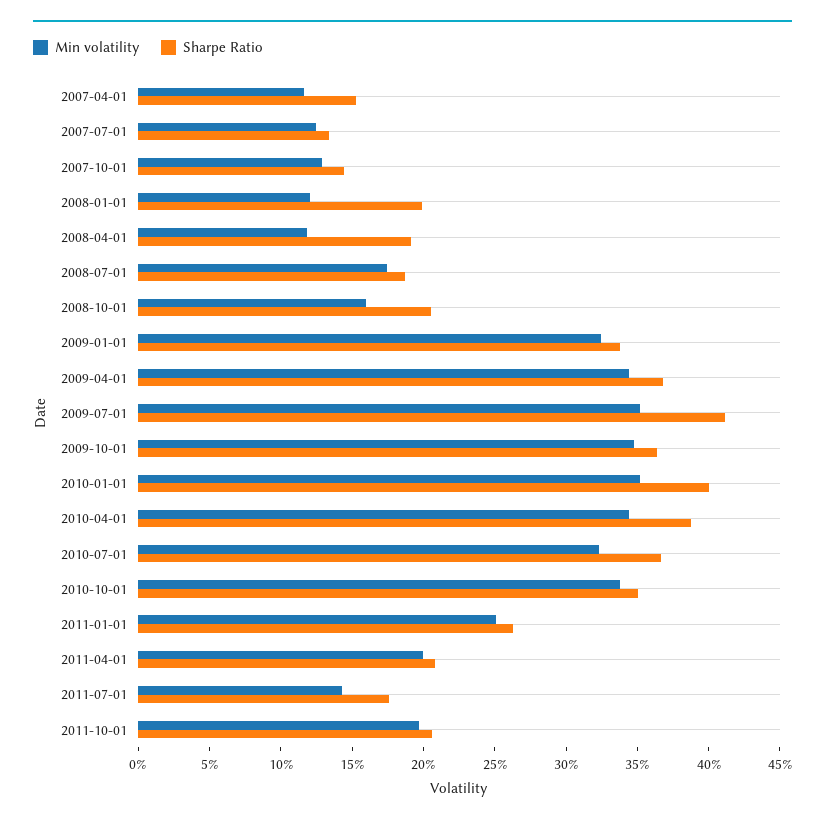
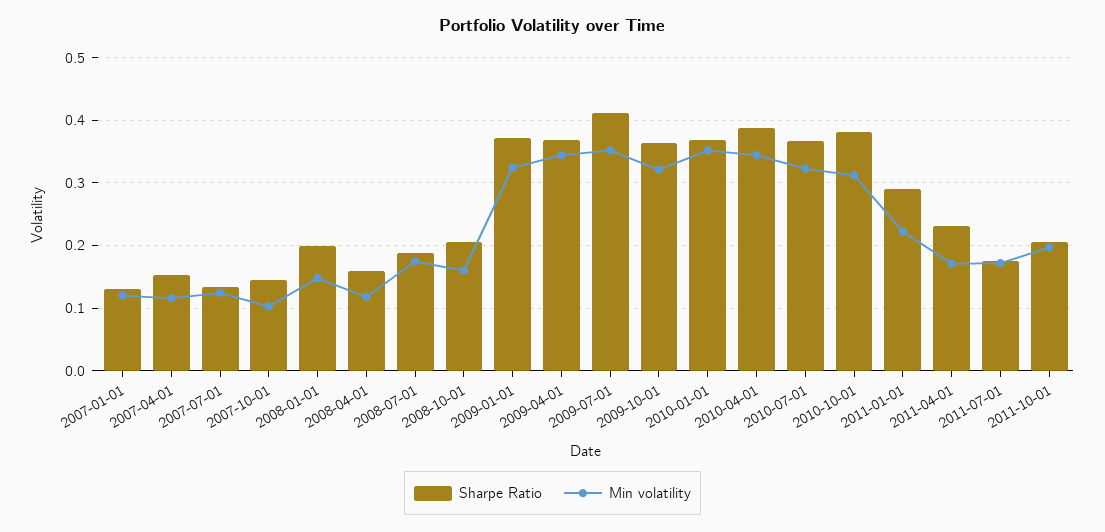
Min volatility, 2007-10-01: 0.13 -> 0.1
Min volatility, 2008-01-01: 0.12 -> 0.15
Sharpe Ratio, 2008-04-01: 0.19 -> 0.16
Sharpe Ratio, 2009-01-01: 0.34 -> 0.37
Min volatility, 2009-10-01: 0.35 -> 0.32
Sharpe Ratio, 2010-01-01: 0.4 -> 0.37
Min volatility, 2010-10-01: 0.34 -> 0.31
Sharpe Ratio, 2010-10-01: 0.35 -> 0.38
Min volatility, 2011-01-01: 0.25 -> 0.22
Sharpe Ratio, 2011-01-01: 0.26 -> 0.29
Min volatility, 2011-04-01: 0.2 -> 0.17
Sharpe Ratio, 2011-04-01: 0.21 -> 0.23
Min volatility, 2011-07-01: 0.14 -> 0.17
Sharpe Ratio, 2007-01-01: none -> 0.13
Min volatility, 2007-01-01: none -> 0.12

